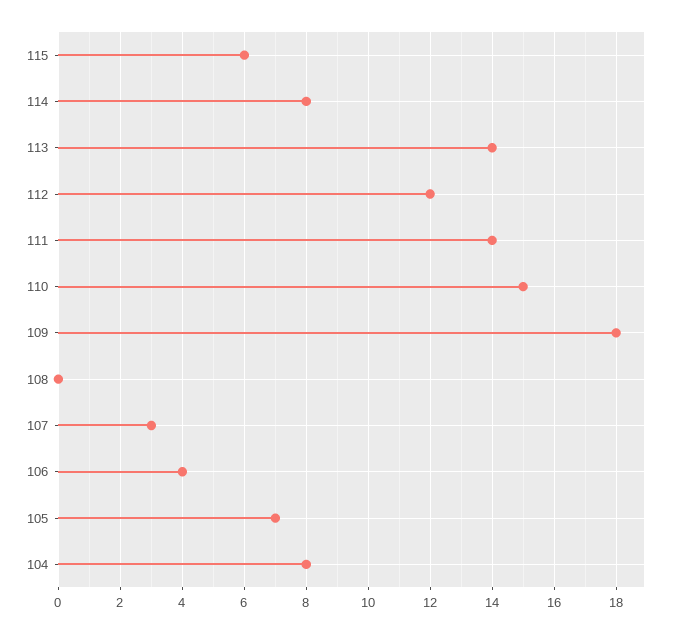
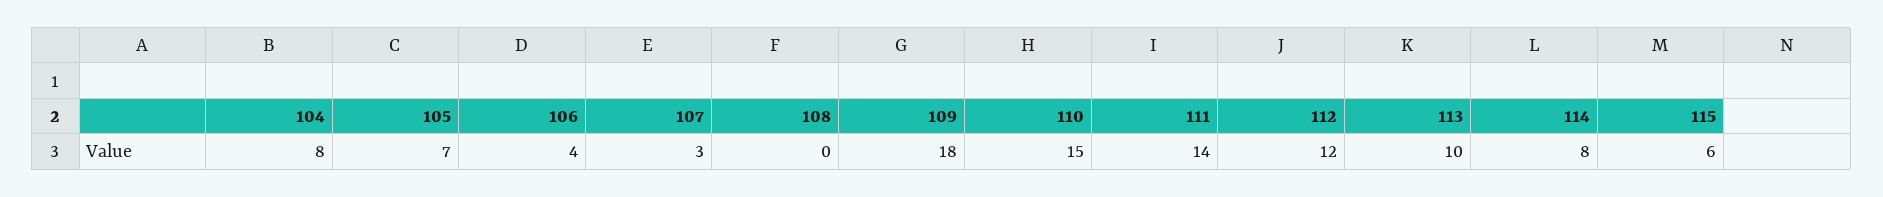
113: 14 -> 10

